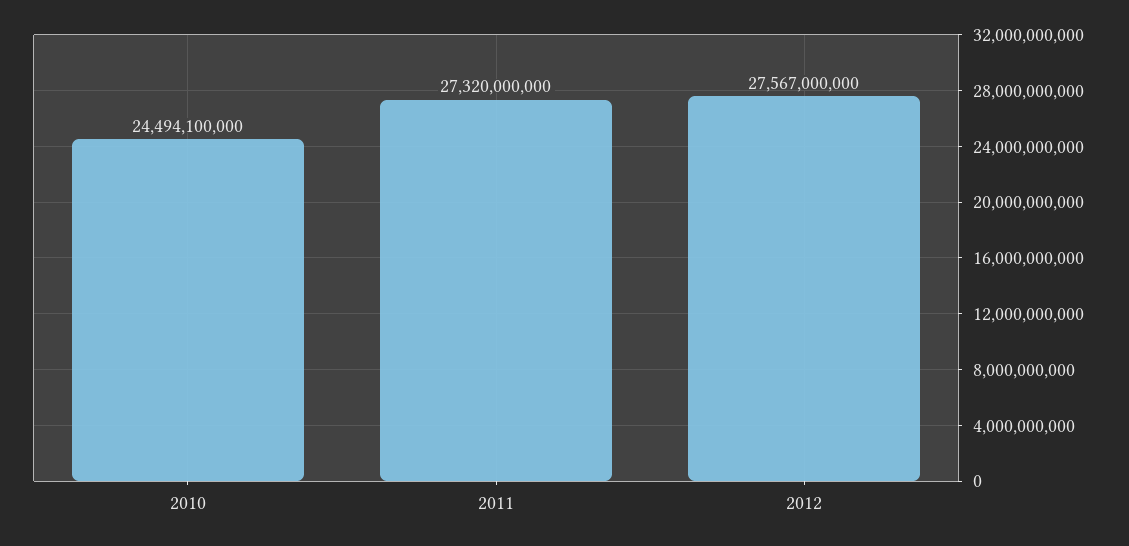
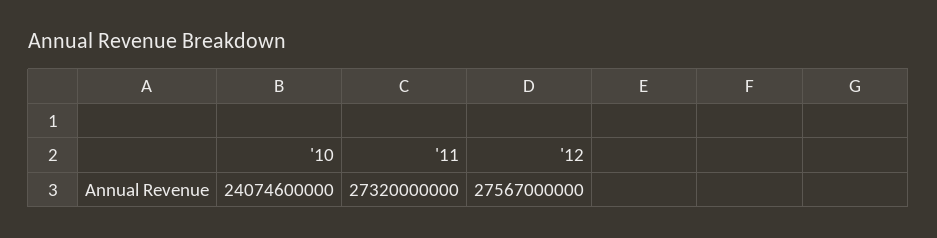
2010: 24494100000 -> 24074600000

